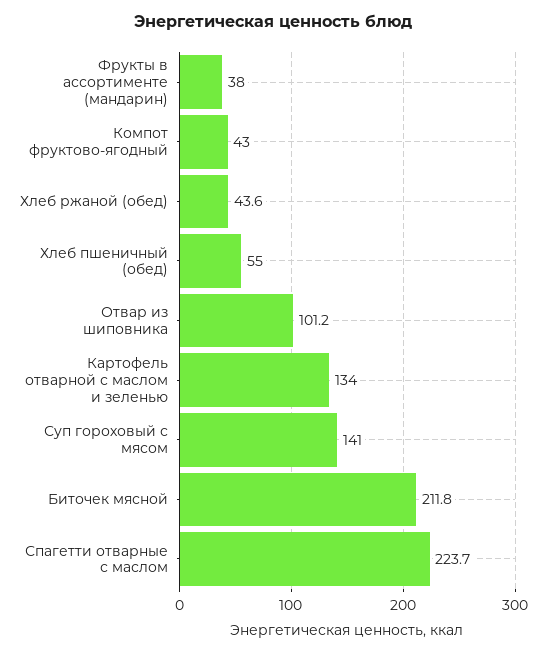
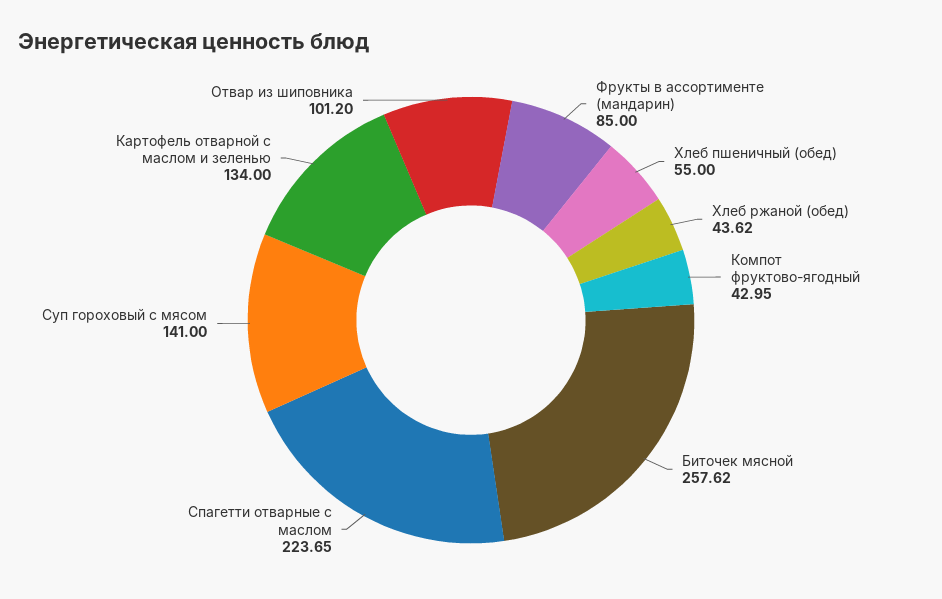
Фрукты в ассортименте (мандарин): 38 -> 85
Биточек мясной: 211.8 -> 257.62

